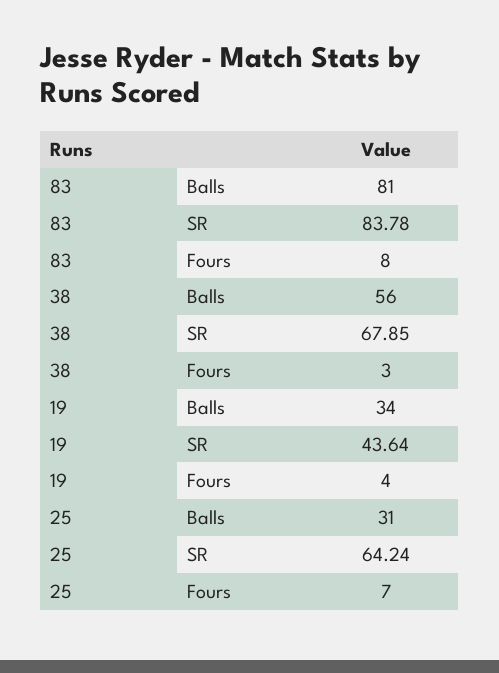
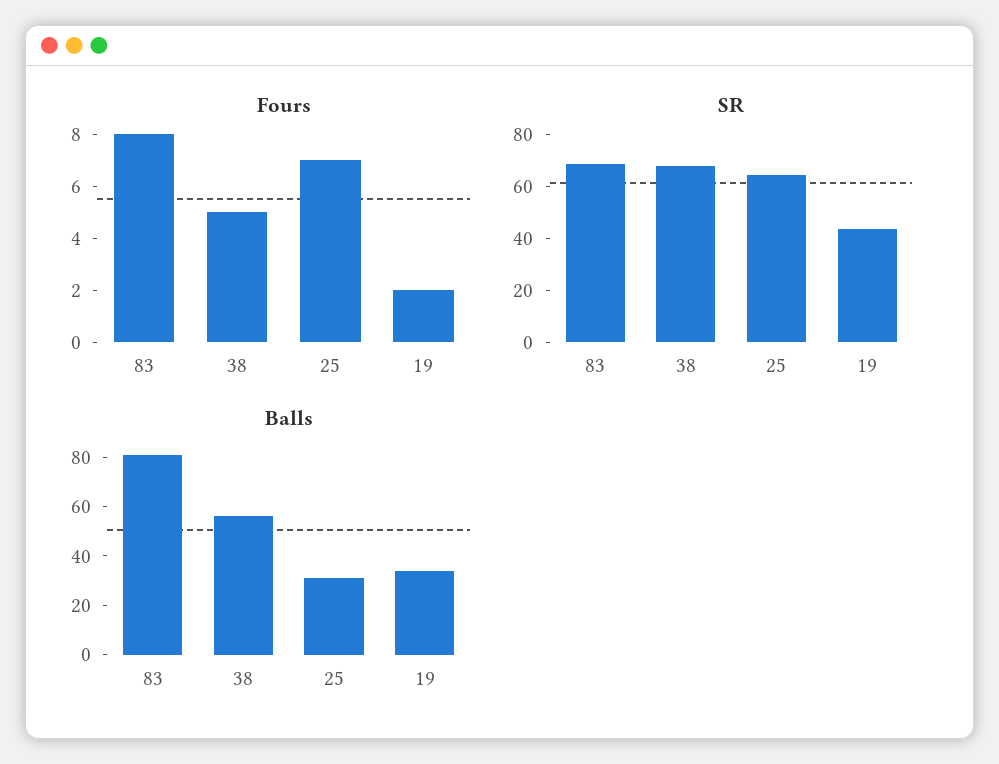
SR, 83: 83.78 -> 70
Fours, 38: 3 -> 5
Fours, 19: 4 -> 2

